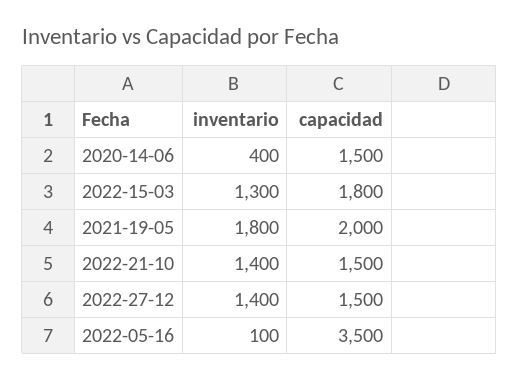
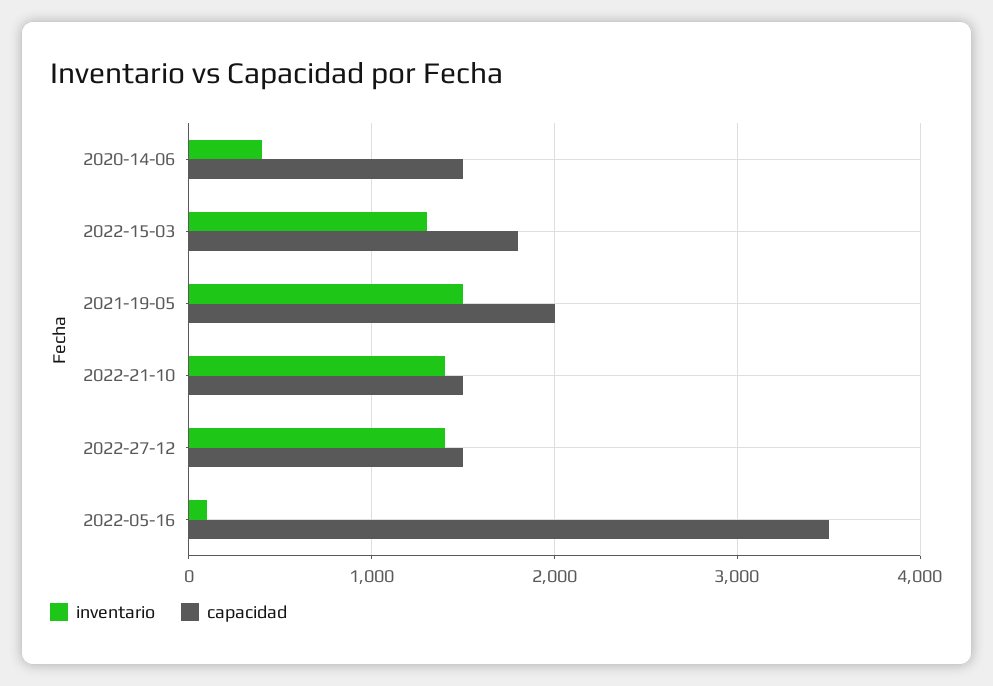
inventario, 2021-19-05: 1800 -> 1500

